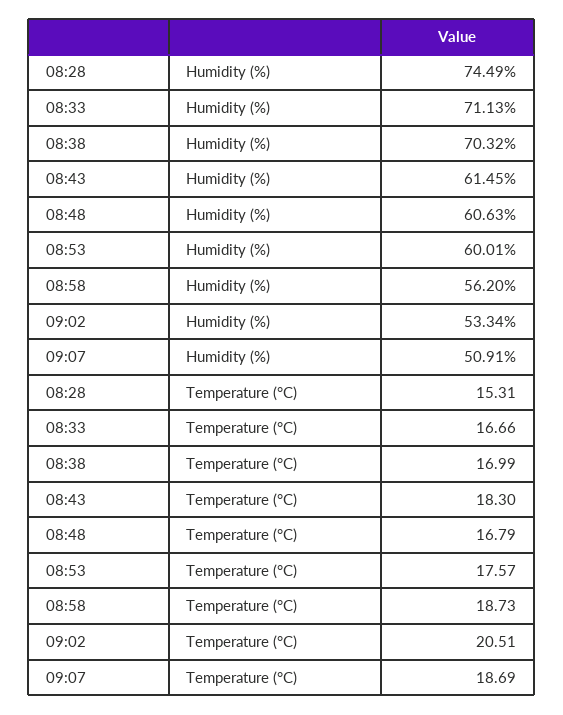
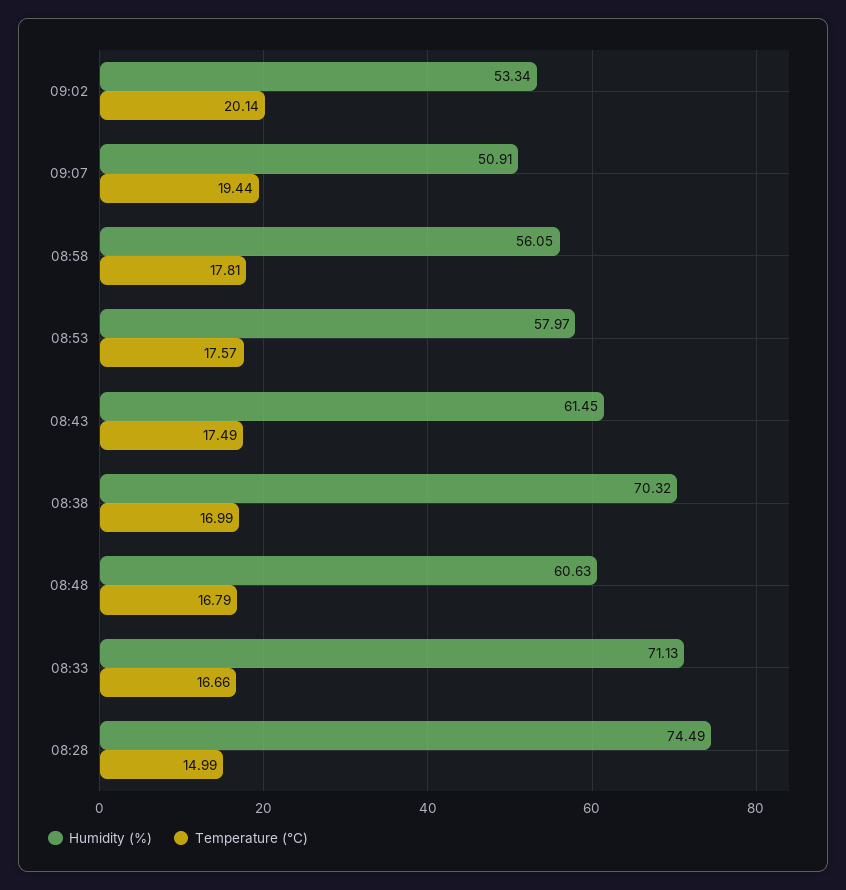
Humidity (%), 08:53: 60.01 -> 57.97
Humidity (%), 08:58: 56.2 -> 56.05
Temperature (°C), 08:28: 15.31 -> 14.99
Temperature (°C), 08:43: 18.3 -> 17.49
Temperature (°C), 08:58: 18.73 -> 17.81
Temperature (°C), 09:02: 20.51 -> 20.14
Temperature (°C), 09:07: 18.69 -> 19.44

